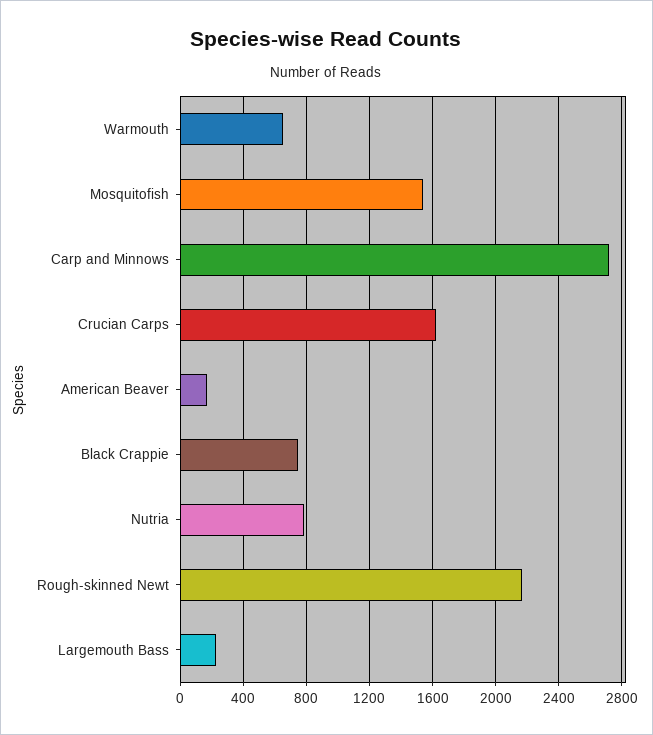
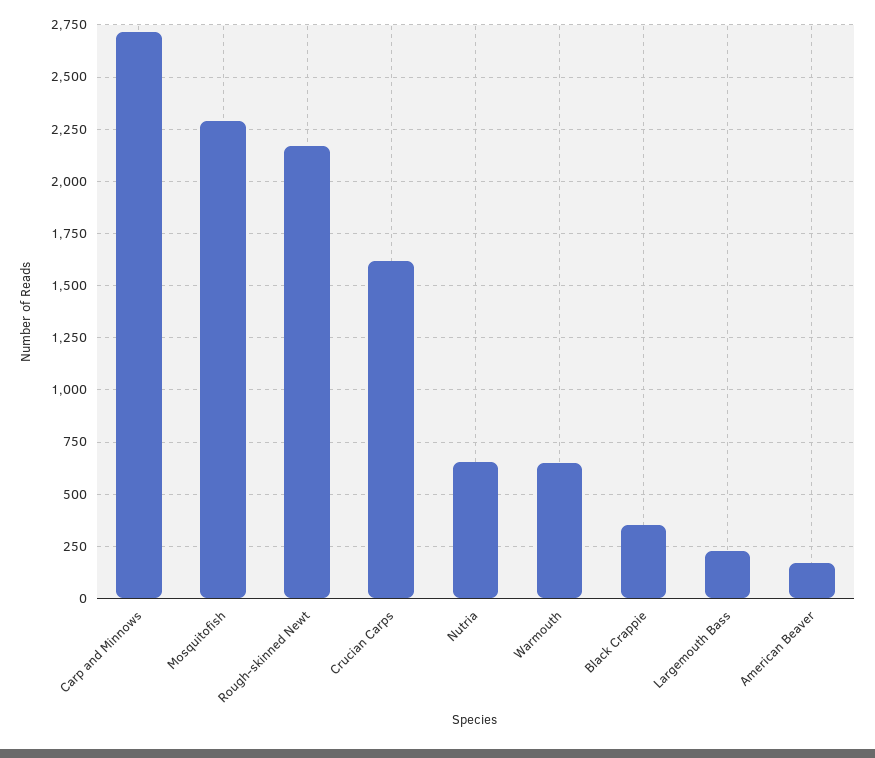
Mosquitofish: 1550 -> 2300
Black Crappie: 750 -> 350
Nutria: 800 -> 650

